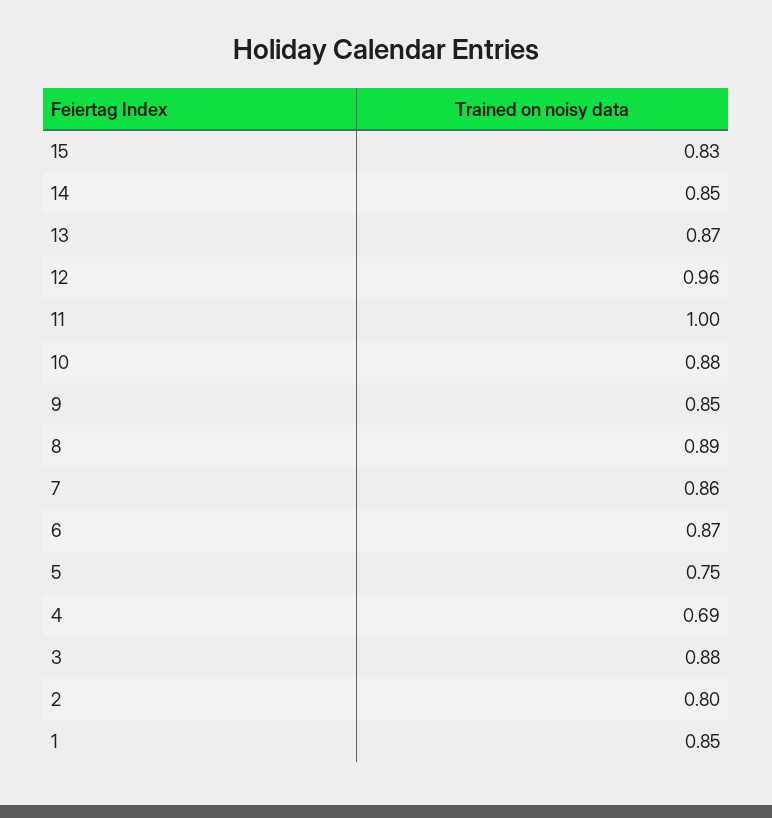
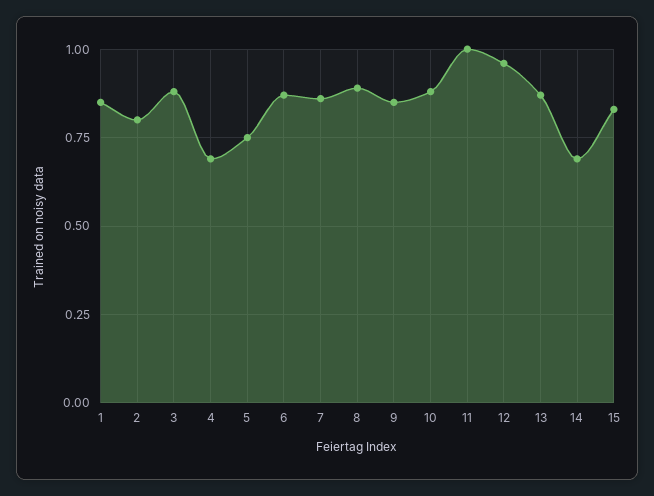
14: 0.85 -> 0.7

